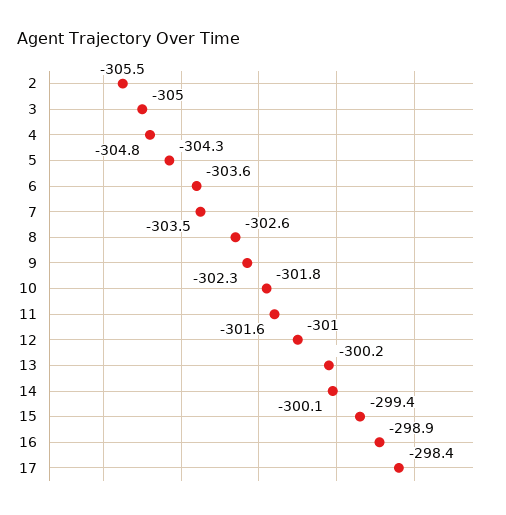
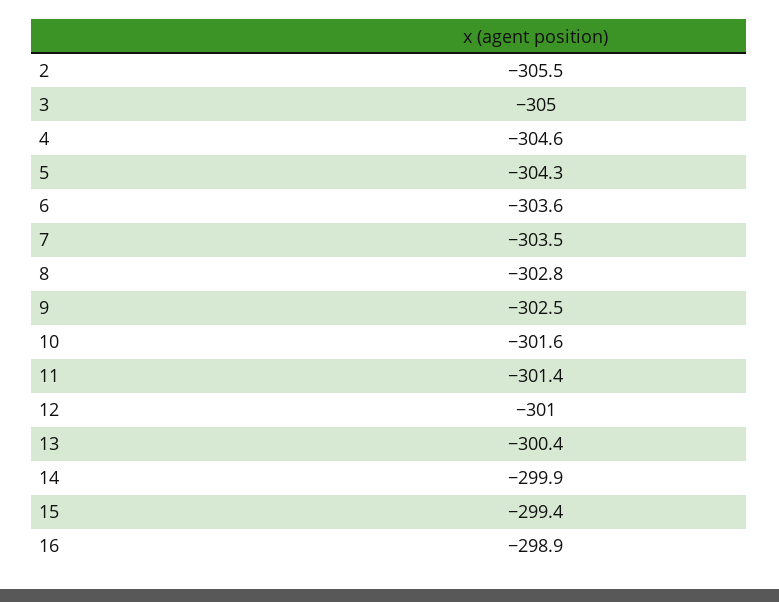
4: -304.8 -> -304.6
8: -302.6 -> -302.8
9: -302.3 -> -302.5
10: -301.8 -> -301.6
11: -301.6 -> -301.4
13: -300.2 -> -300.4
14: -300.1 -> -299.9
17: -298.4 -> none

